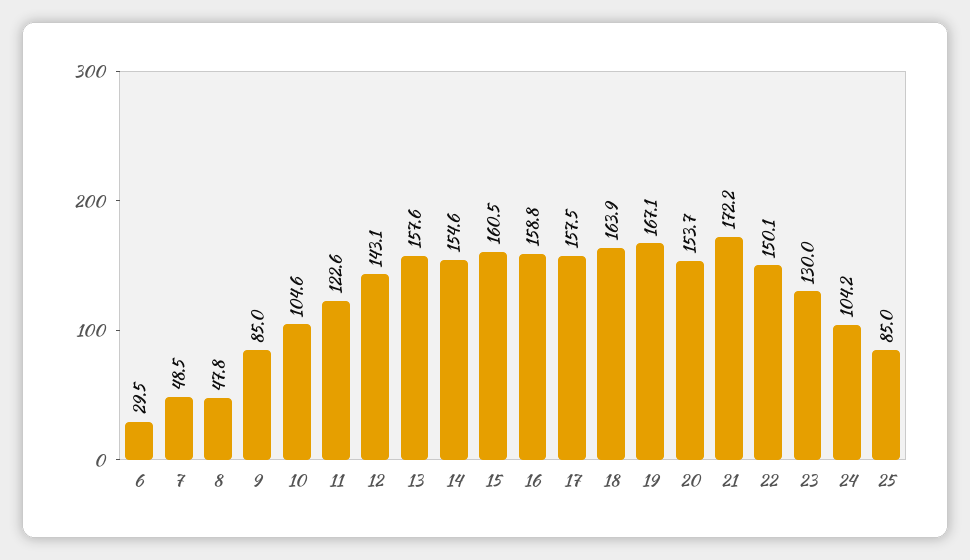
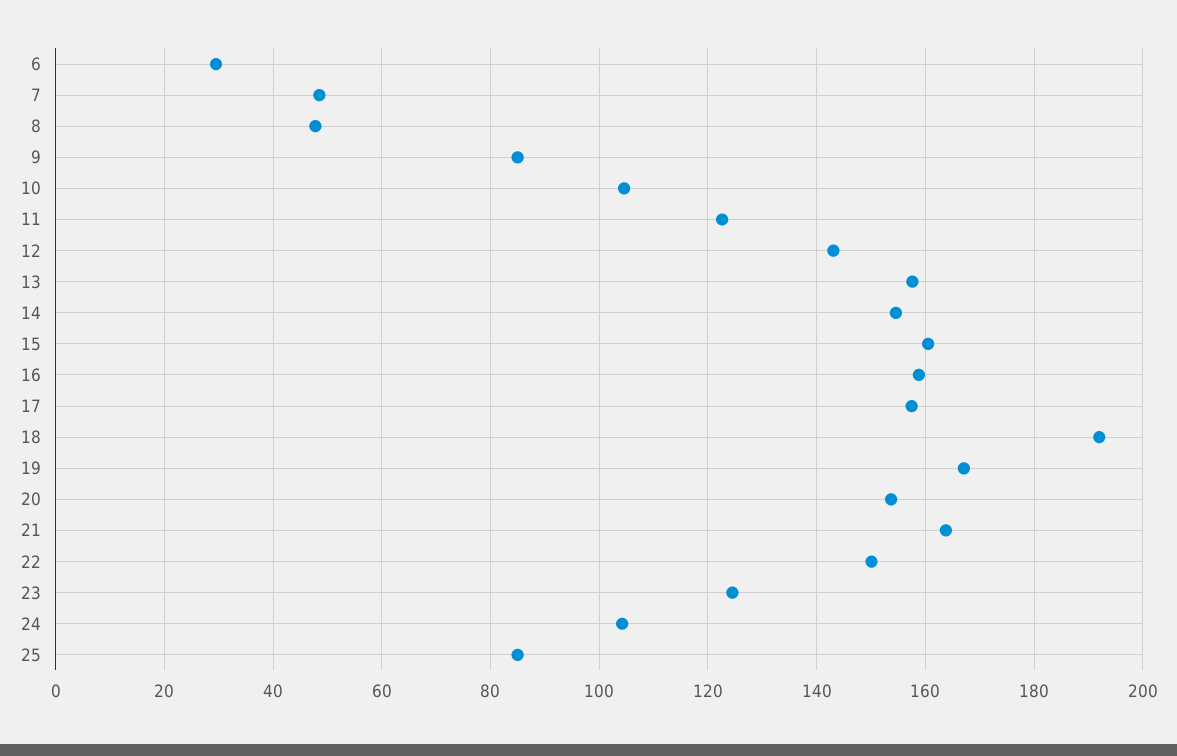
18: 163.9 -> 192
21: 172.2 -> 164
23: 130 -> 124

